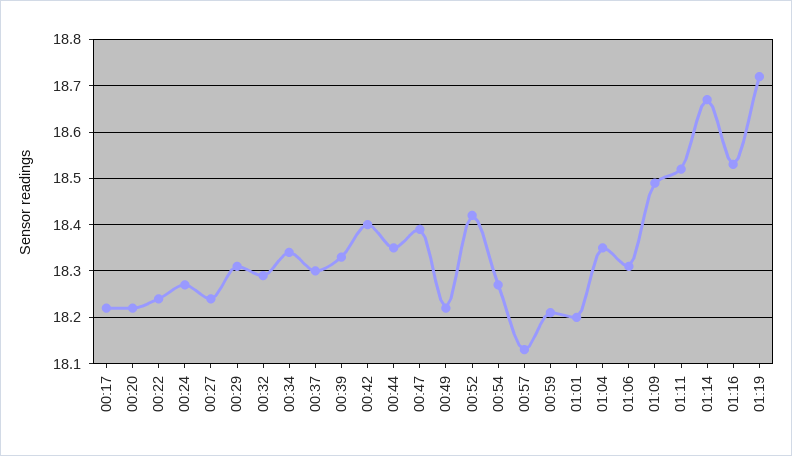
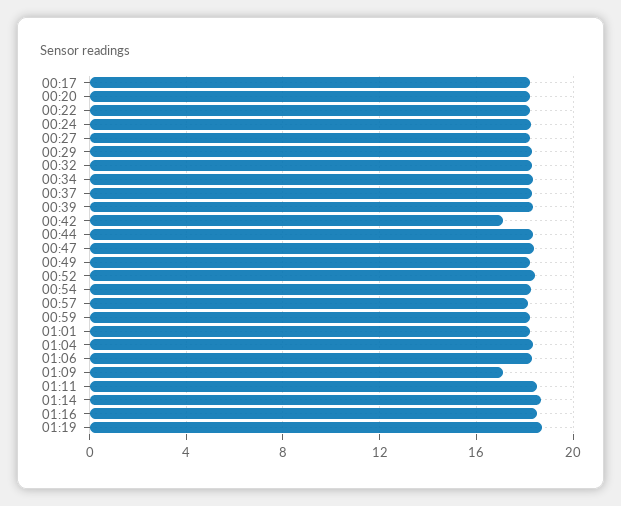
00:42: 18.4 -> 17
01:09: 18.5 -> 17

